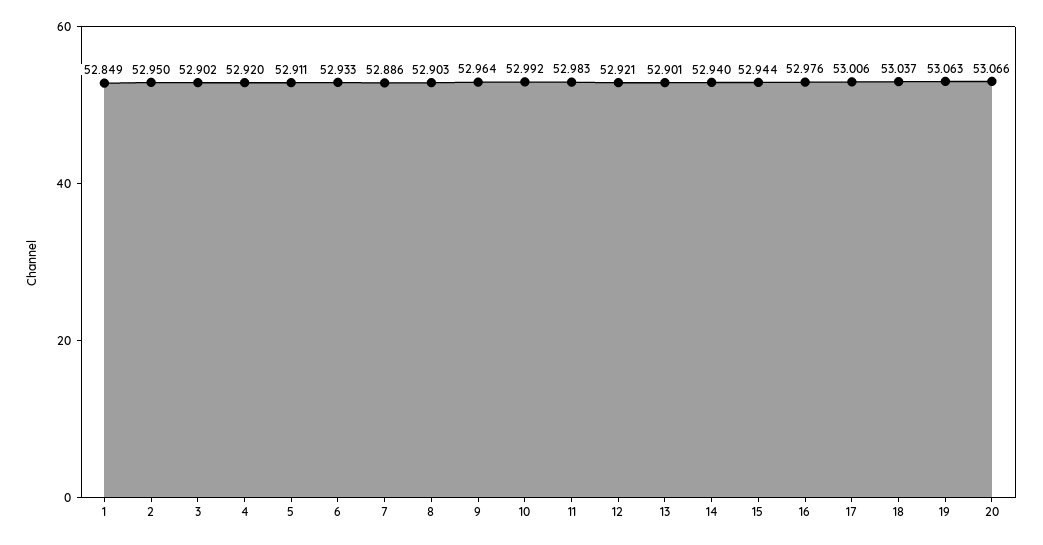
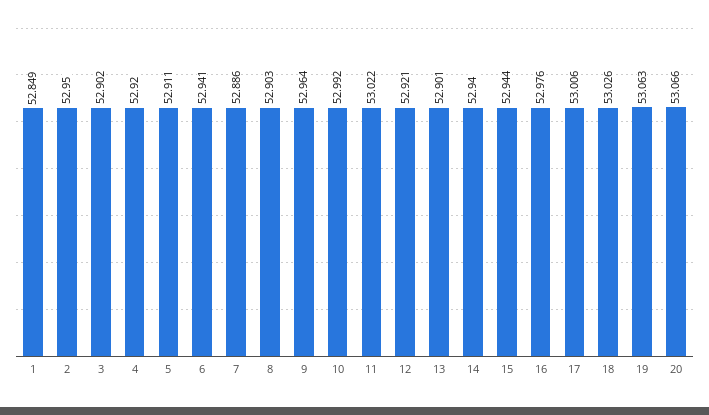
6: 52.933 -> 52.941
11: 52.983 -> 53.022
18: 53.037 -> 53.026

